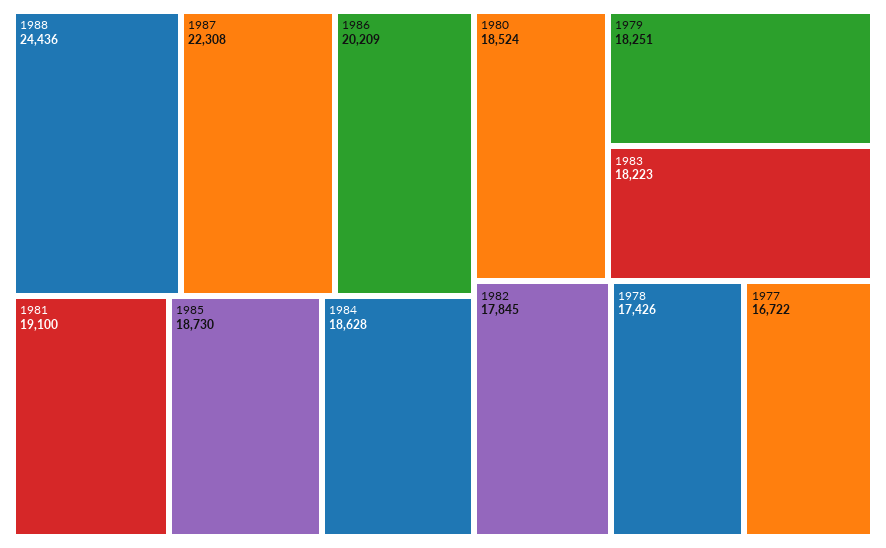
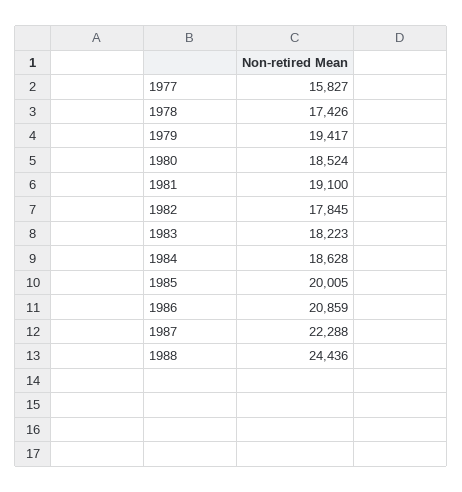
1987: 22308 -> 22288
1986: 20209 -> 20859
1985: 18730 -> 20005
1979: 18251 -> 19417
1977: 16722 -> 15827

